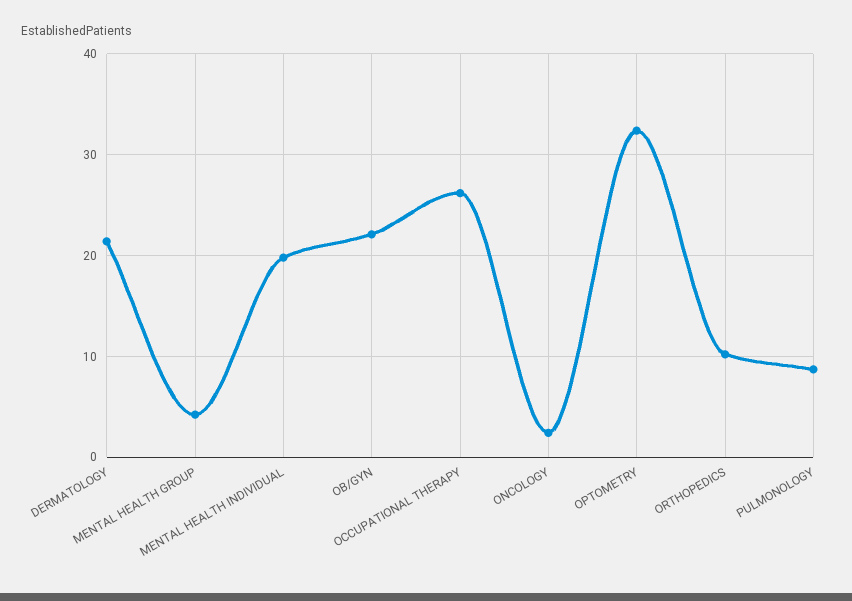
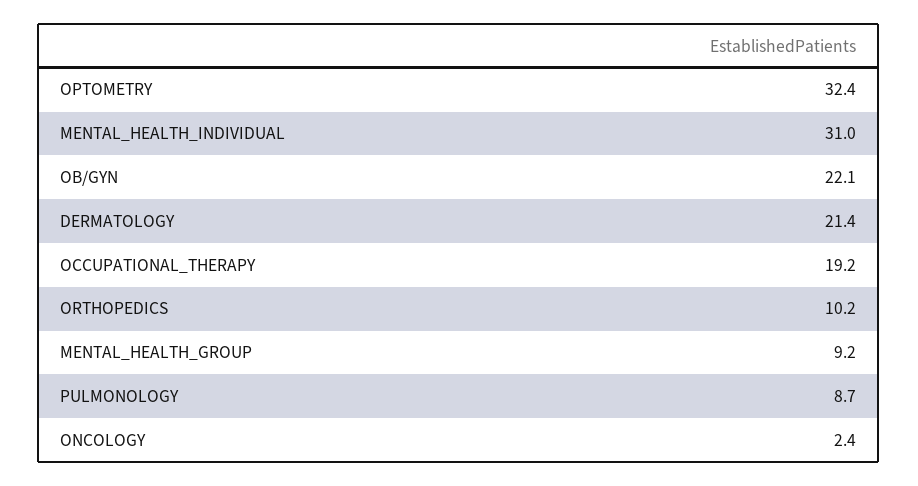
MENTAL HEALTH GROUP: 4 -> 9.2
MENTAL HEALTH INDIVIDUAL: 20 -> 31
OCCUPATIONAL THERAPY: 26 -> 19.2

